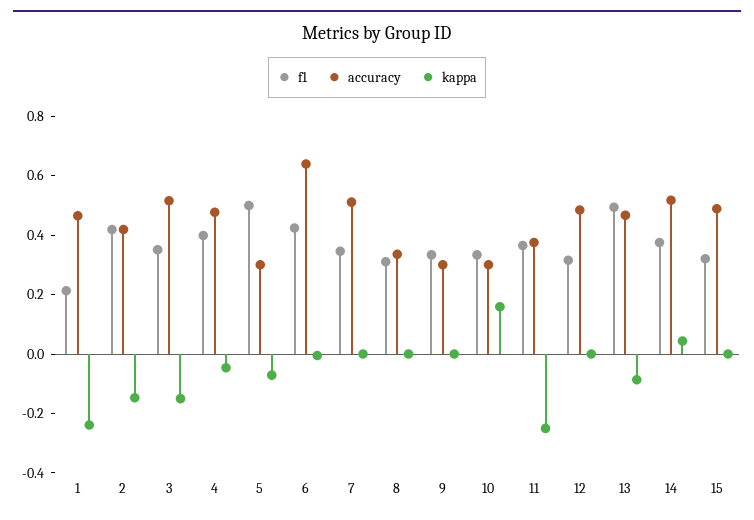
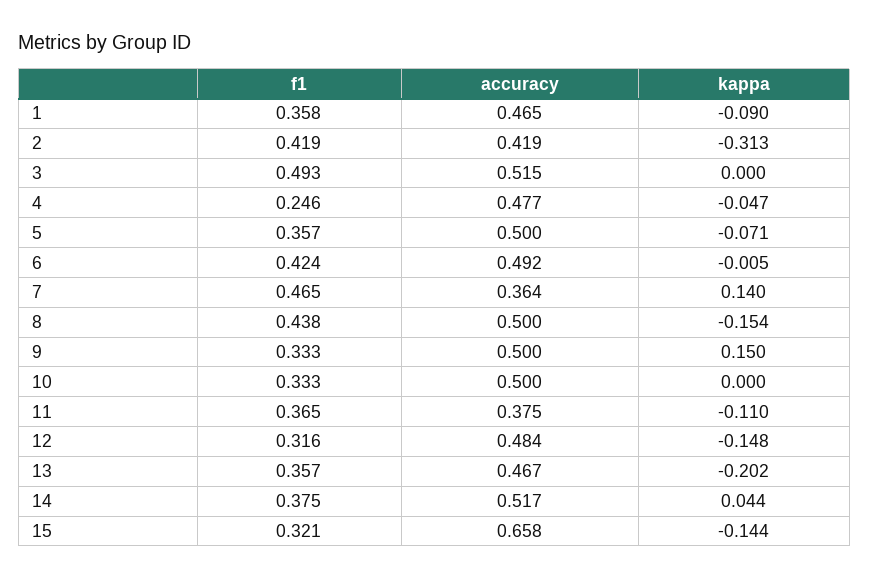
f1, 1: 0.2 -> 0.358
kappa, 1: -0.25 -> -0.09
kappa, 2: -0.15 -> -0.313
f1, 3: 0.35 -> 0.493
kappa, 3: -0.15 -> 0
f1, 4: 0.4 -> 0.246
f1, 5: 0.5 -> 0.357
accuracy, 5: 0.3 -> 0.5
accuracy, 6: 0.65 -> 0.492
f1, 7: 0.35 -> 0.465
accuracy, 7: 0.5 -> 0.364
kappa, 7: 0 -> 0.14
f1, 8: 0.3 -> 0.438
accuracy, 8: 0.35 -> 0.5
kappa, 8: 0 -> -0.154
accuracy, 9: 0.3 -> 0.5
kappa, 9: 0 -> 0.15
accuracy, 10: 0.3 -> 0.5
kappa, 10: 0.15 -> 0
kappa, 11: -0.25 -> -0.11
kappa, 12: 0 -> -0.148
f1, 13: 0.5 -> 0.357
kappa, 13: -0.1 -> -0.202
accuracy, 15: 0.5 -> 0.658
kappa, 15: 0 -> -0.144

